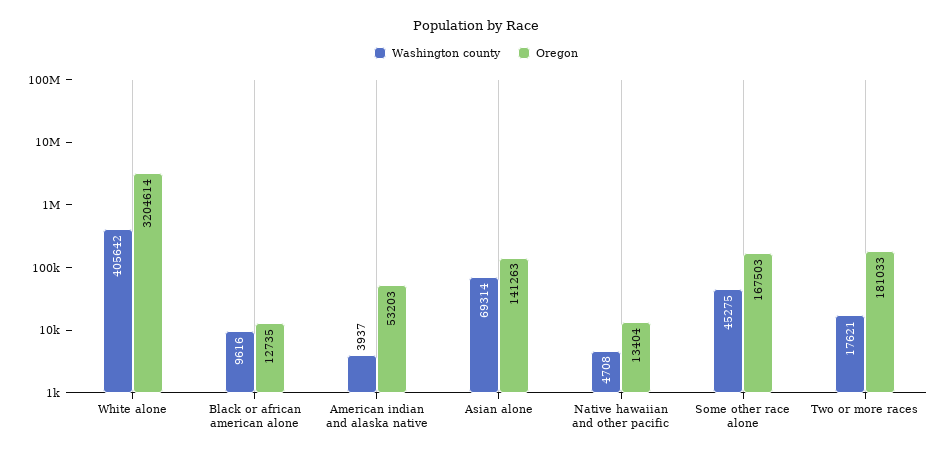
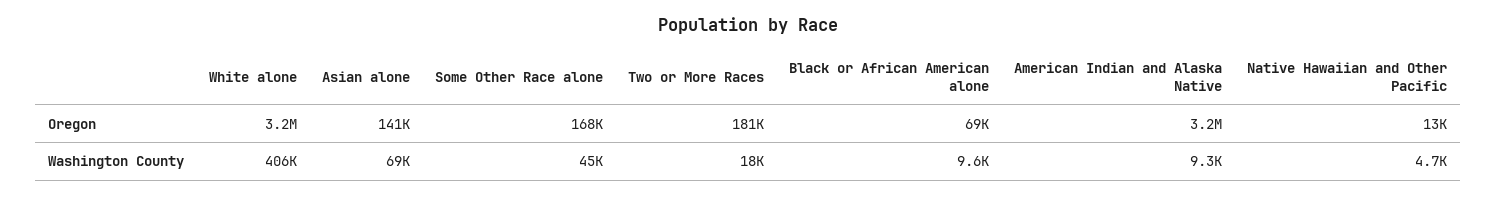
Oregon, Black or african american alone: 12735 -> 69000
Washington county, American indian and alaska native: 3937 -> 9300
Oregon, American indian and alaska native: 53203 -> 3200000

